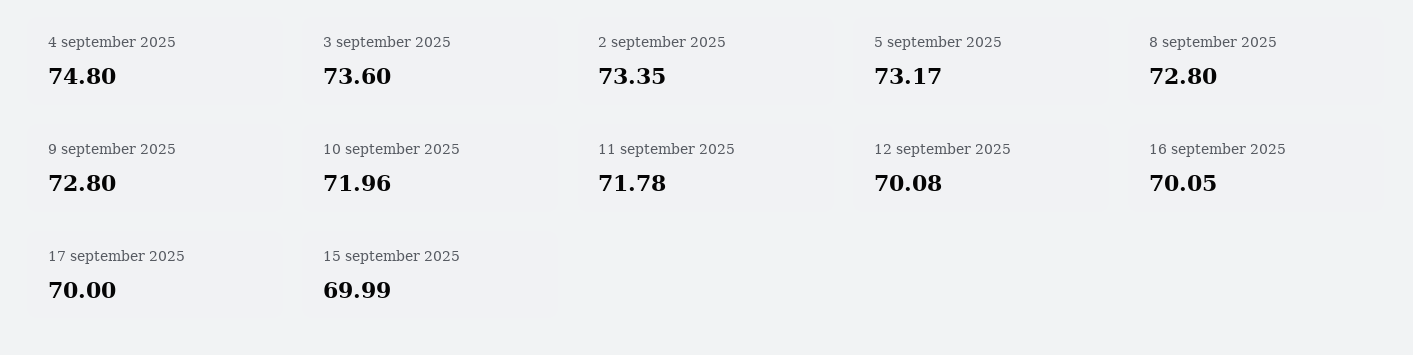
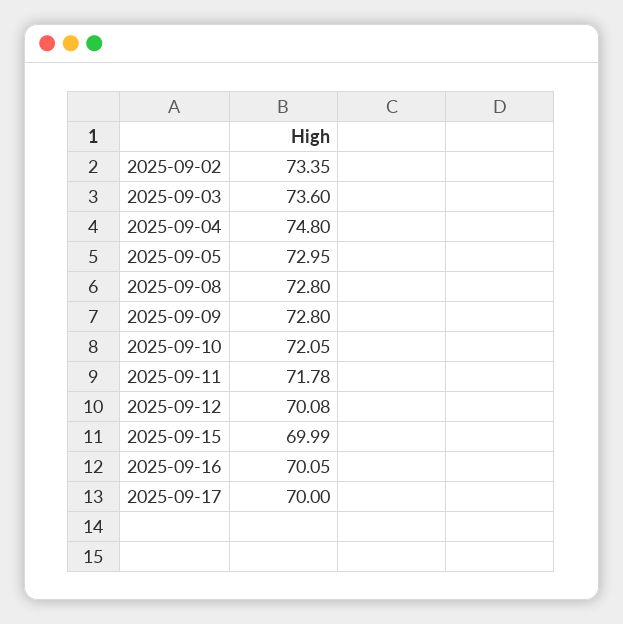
5 september 2025: 73.17 -> 72.95
10 september 2025: 71.96 -> 72.05

